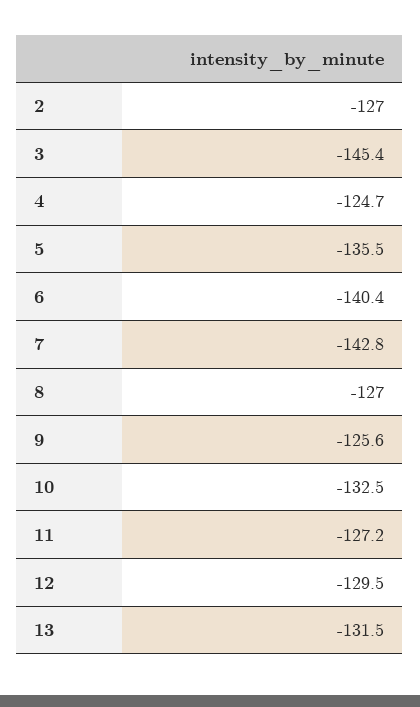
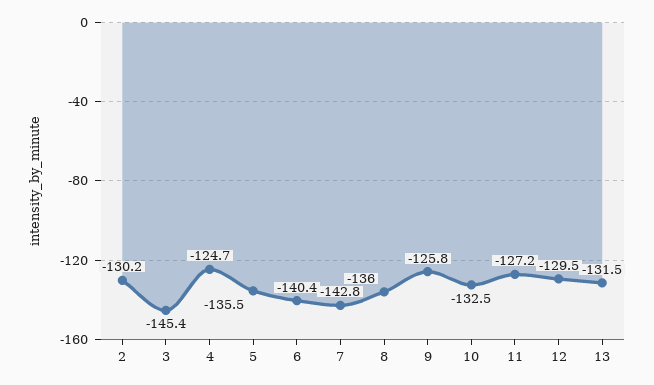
2: -127 -> -130.2
8: -127 -> -136
9: -125.6 -> -125.8

